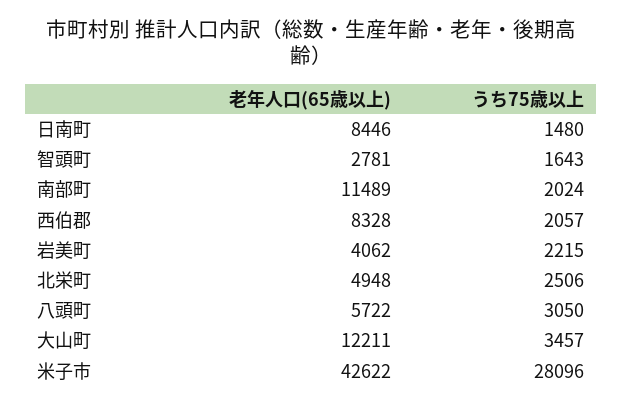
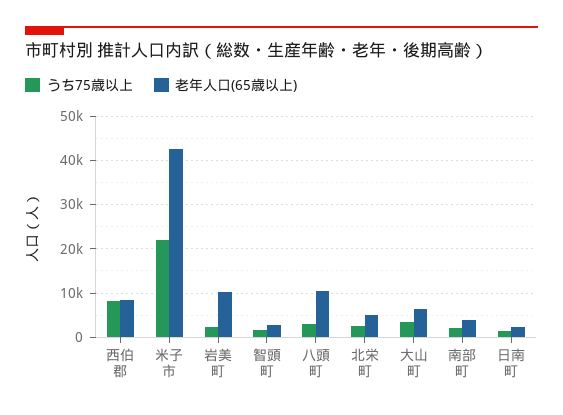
老年人口(65歳以上), 日南町: 8446 -> 2000
老年人口(65歳以上), 南部町: 11489 -> 4000
うち75歳以上, 西伯郡: 2057 -> 8000
老年人口(65歳以上), 岩美町: 4062 -> 10000
老年人口(65歳以上), 八頭町: 5722 -> 10000
老年人口(65歳以上), 大山町: 12211 -> 6000
うち75歳以上, 米子市: 28096 -> 22000

